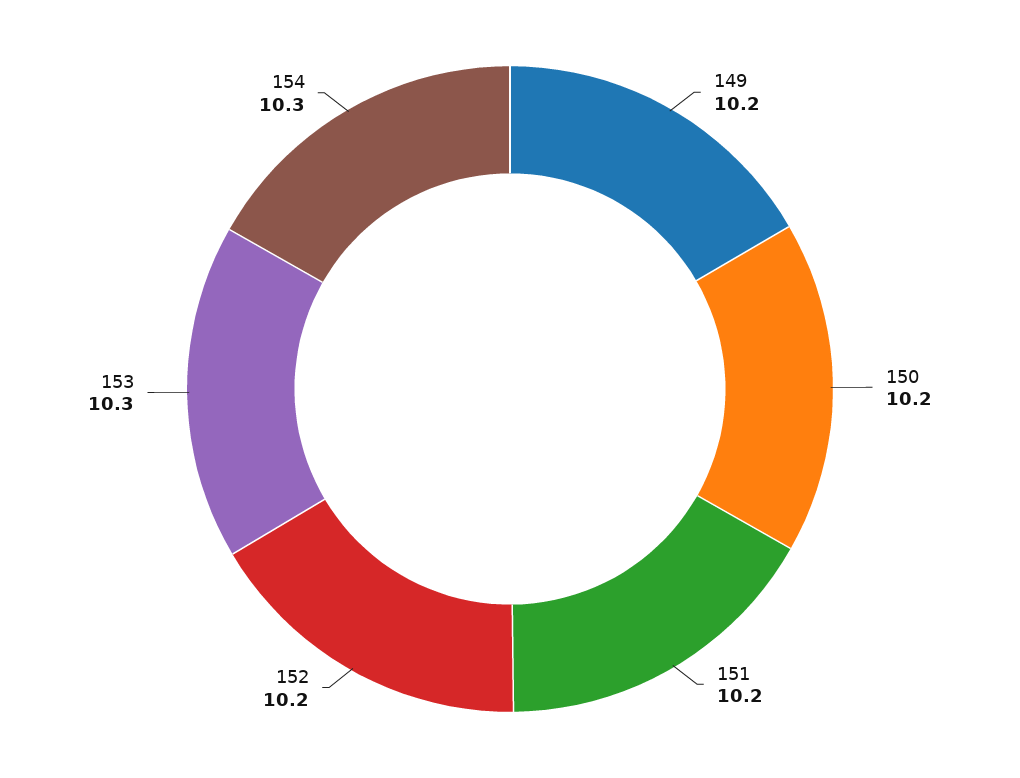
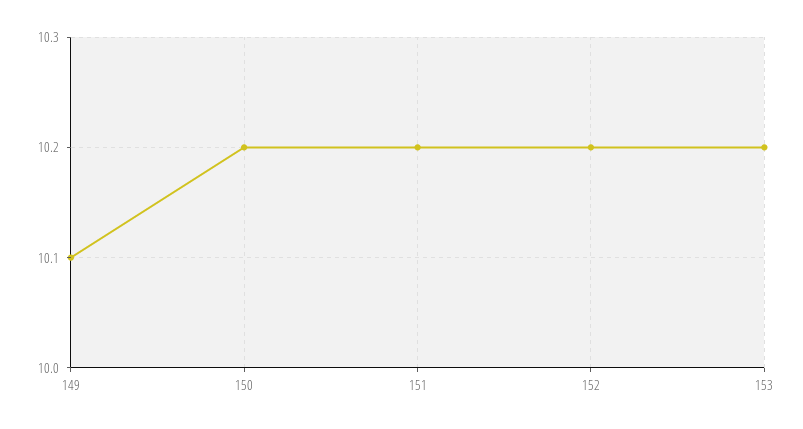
149: 10.2 -> 10.1
153: 10.3 -> 10.2
154: 10.3 -> none

